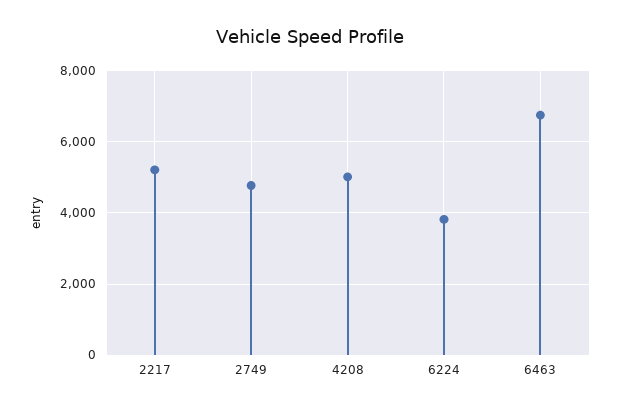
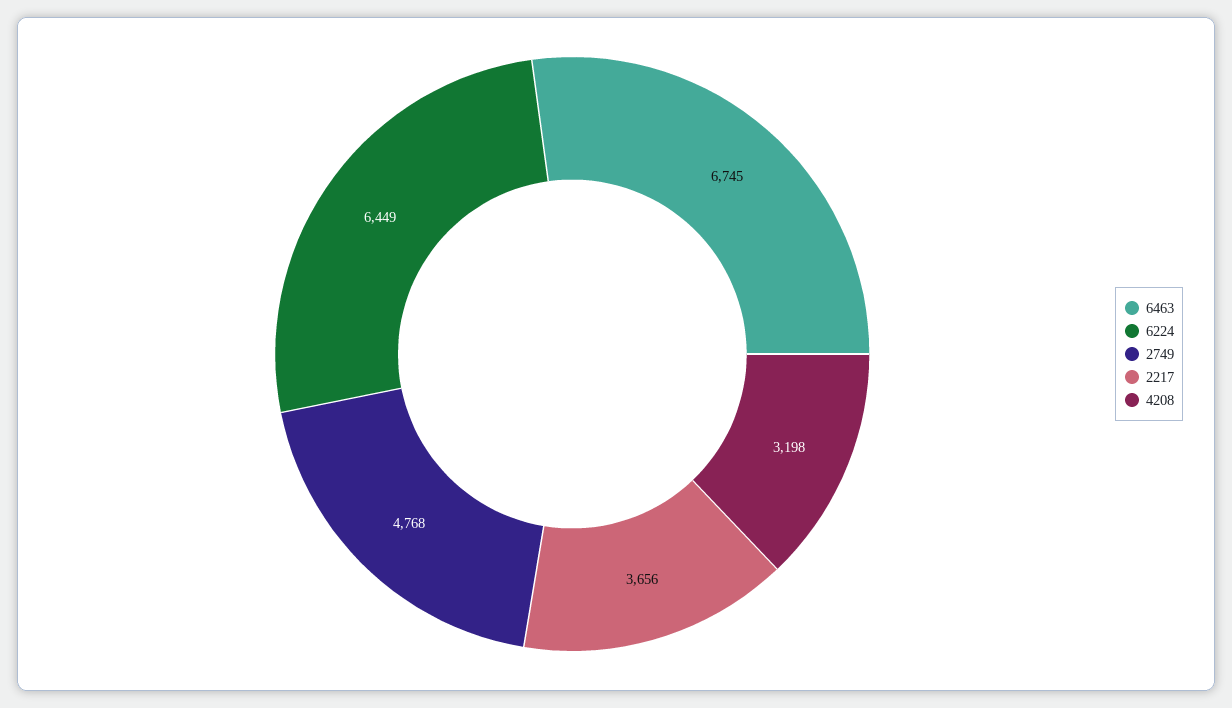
2217: 5200 -> 3656
4208: 5000 -> 3198
6224: 3800 -> 6449

